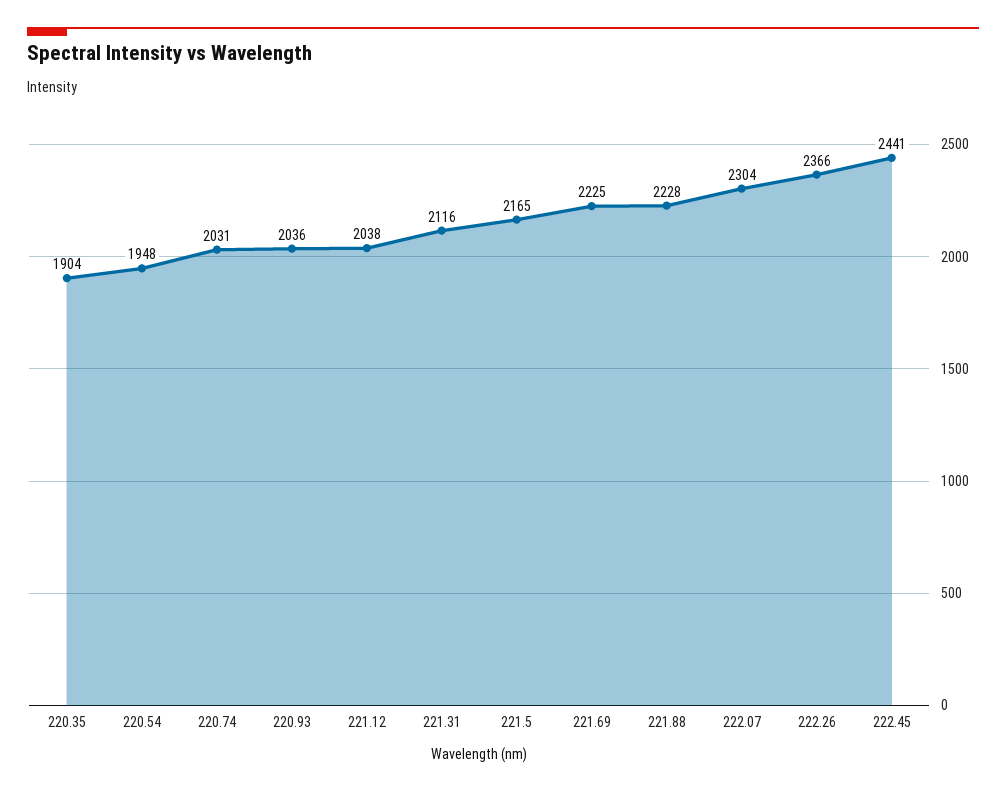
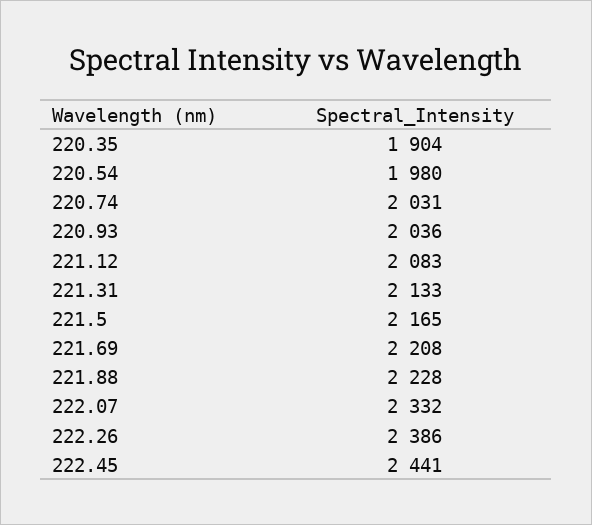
220.54: 1948 -> 1980
221.12: 2038 -> 2083
221.31: 2116 -> 2133
221.69: 2225 -> 2208
222.07: 2304 -> 2332
222.26: 2366 -> 2386

